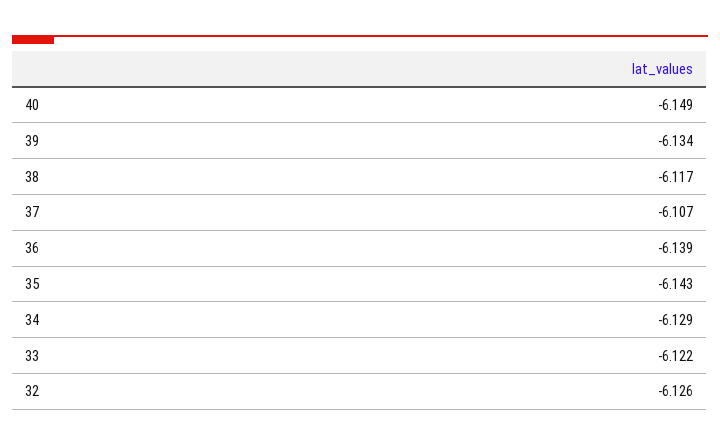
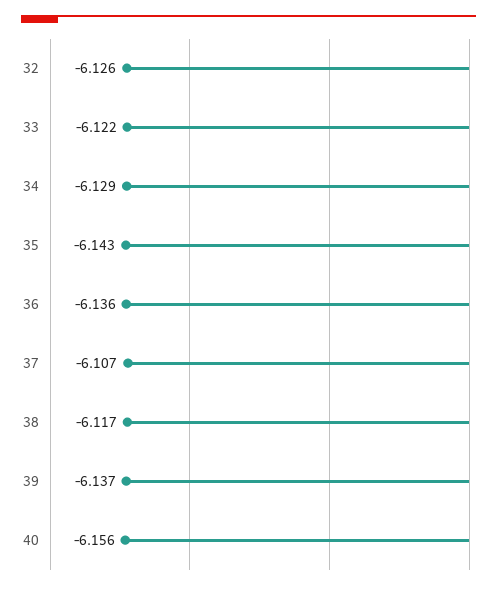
40: -6.149 -> -6.156
39: -6.134 -> -6.137
36: -6.139 -> -6.136

